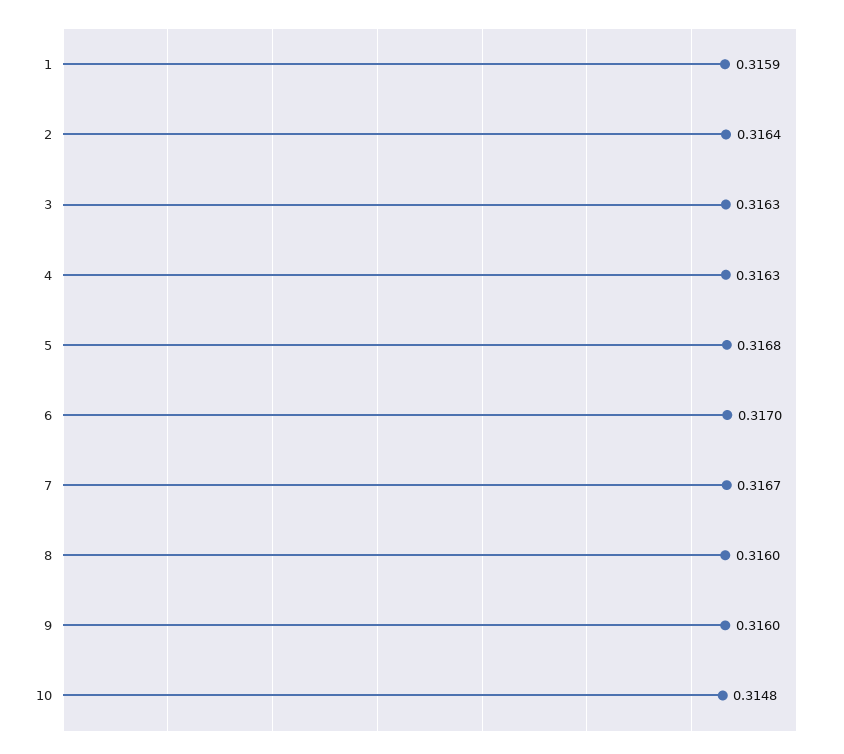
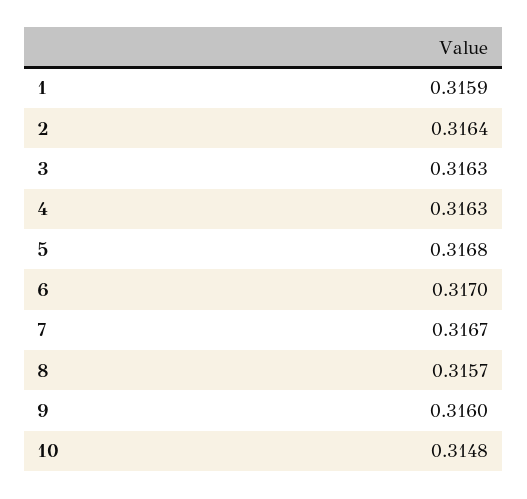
8: 0.316 -> 0.3157

